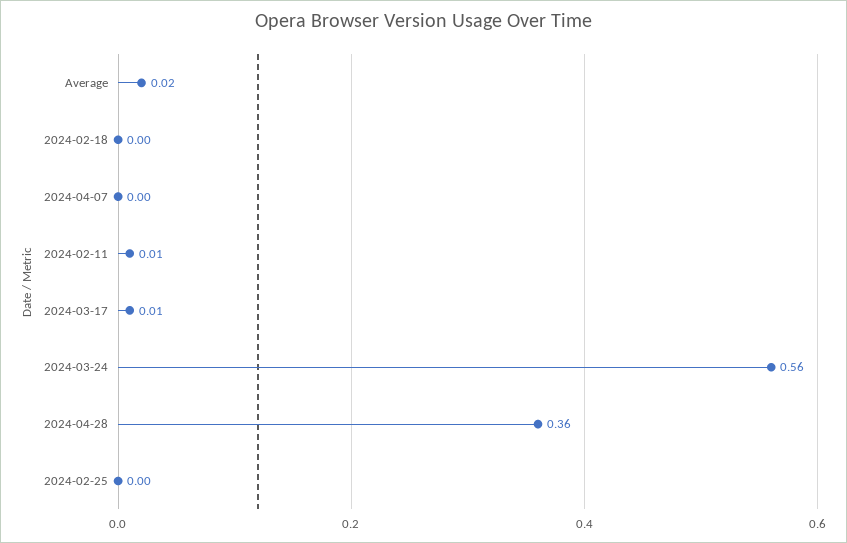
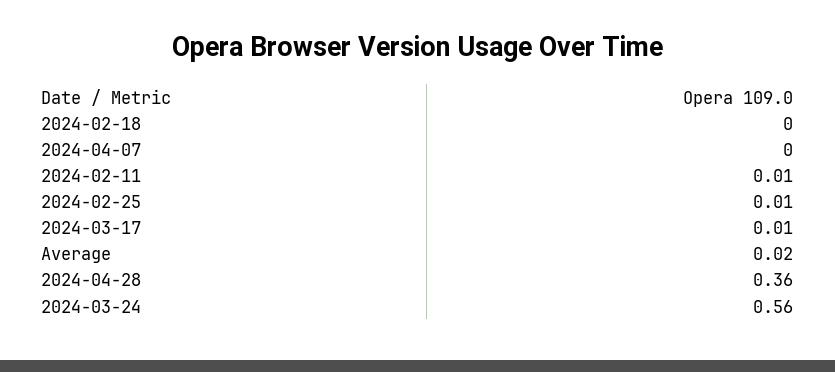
2024-02-25: 0 -> 0.01

